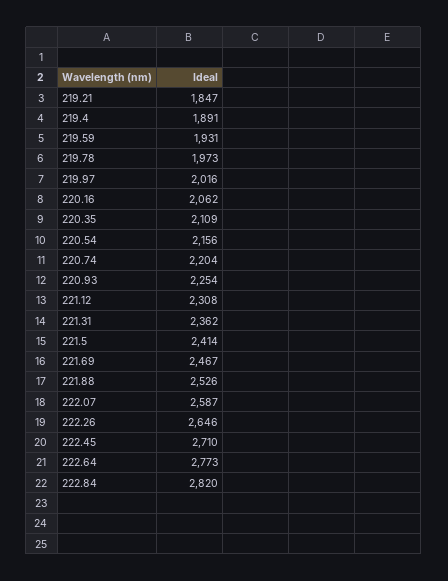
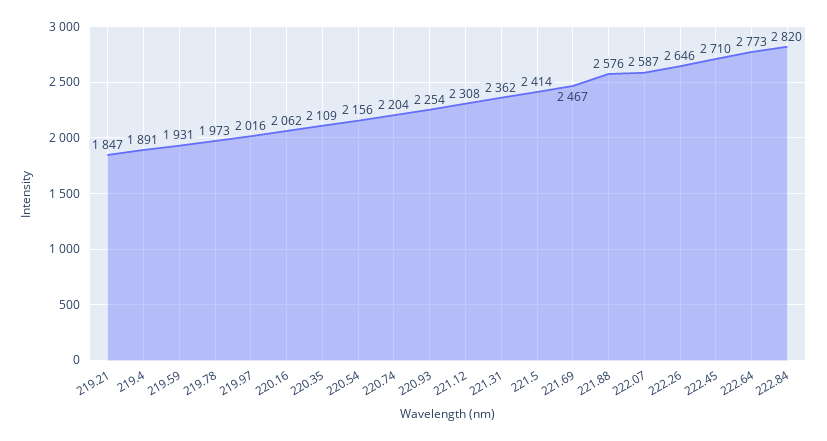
221.88: 2526 -> 2576

